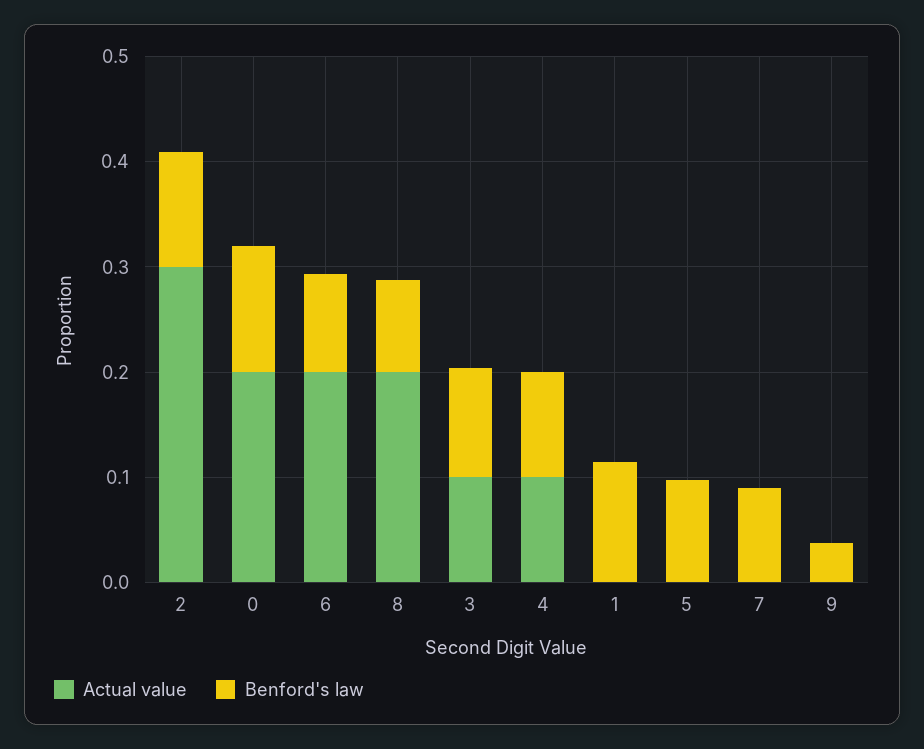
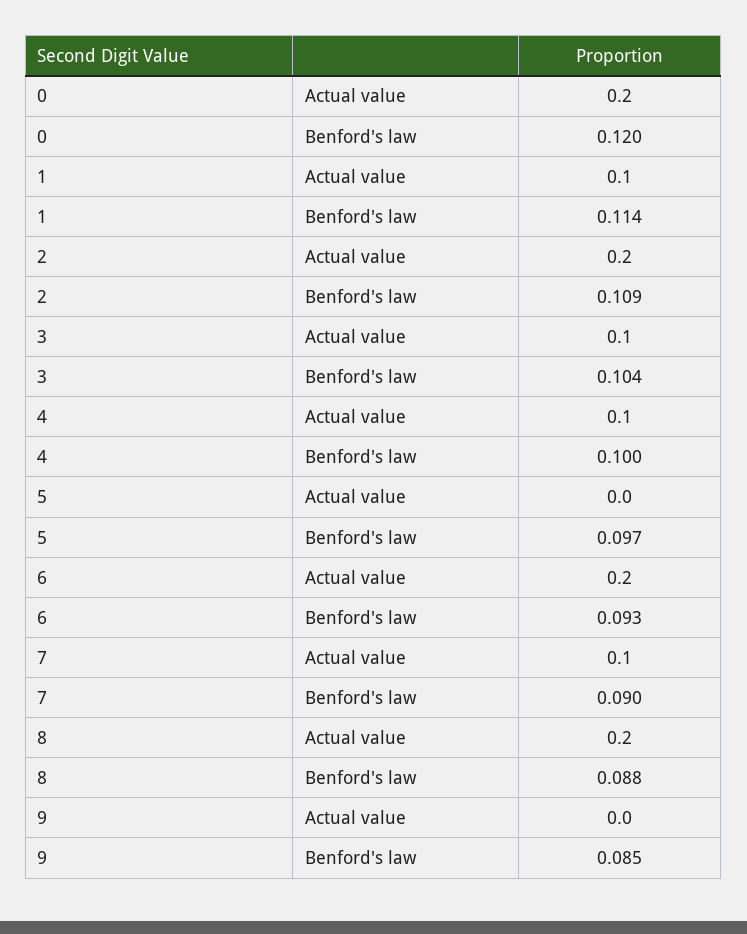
Actual value, 2: 0.3 -> 0.2
Actual value, 1: 0 -> 0.1
Actual value, 7: 0 -> 0.1
Benford's law, 9: 0.04 -> 0.085

